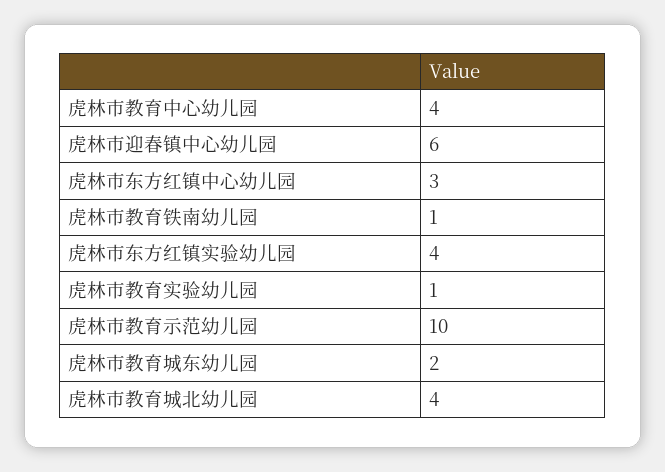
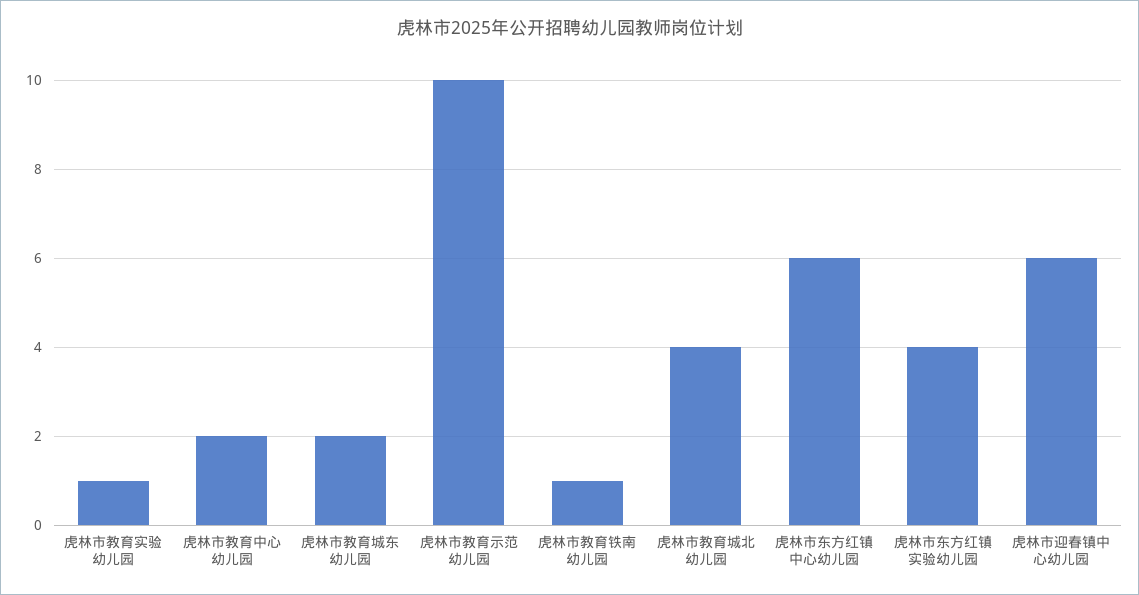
虎林市教育中心幼儿园: 4 -> 2
虎林市东方红镇中心幼儿园: 3 -> 6

